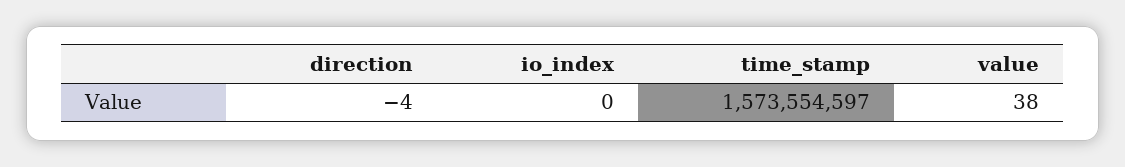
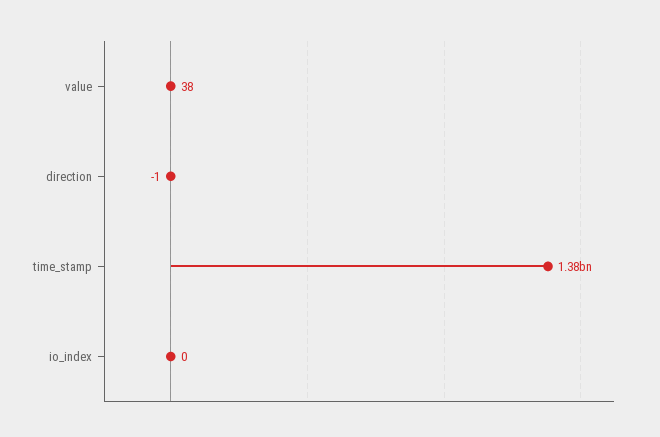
direction: -4 -> -1
time_stamp: 1573554597 -> 1380000000

